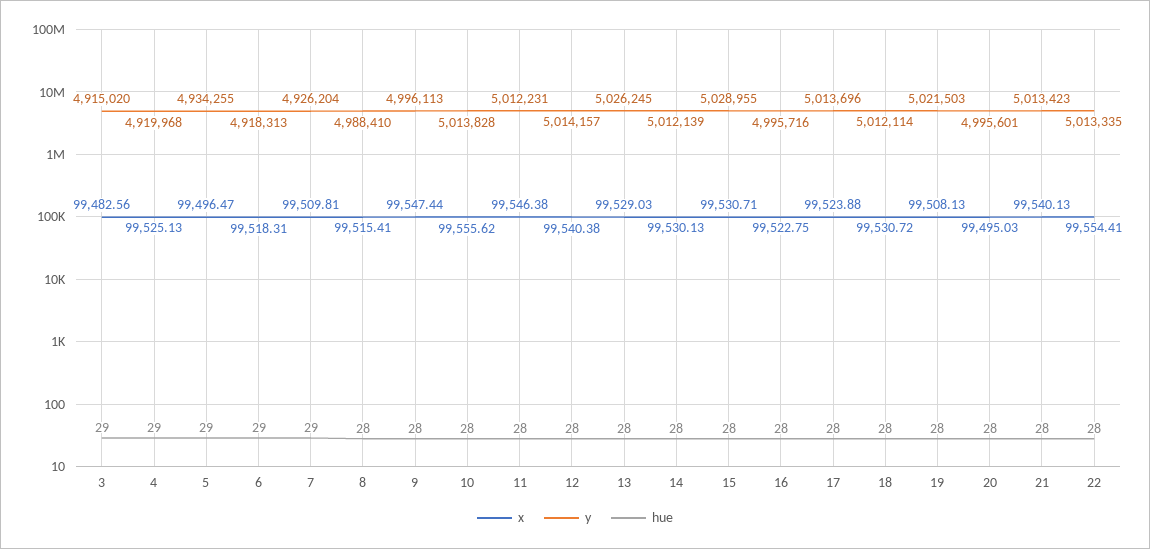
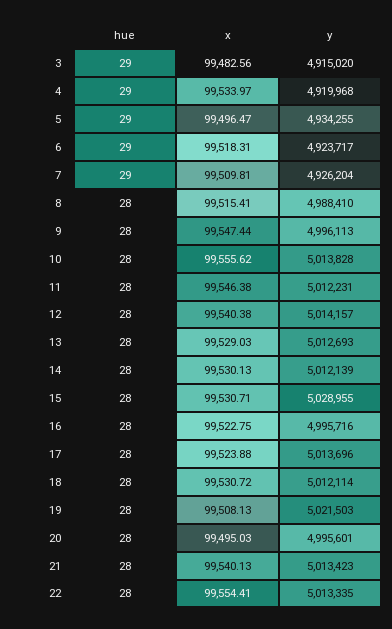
x, 4: 99525.13 -> 99533.97
y, 6: 4918313 -> 4923717
y, 13: 5026245 -> 5012693

